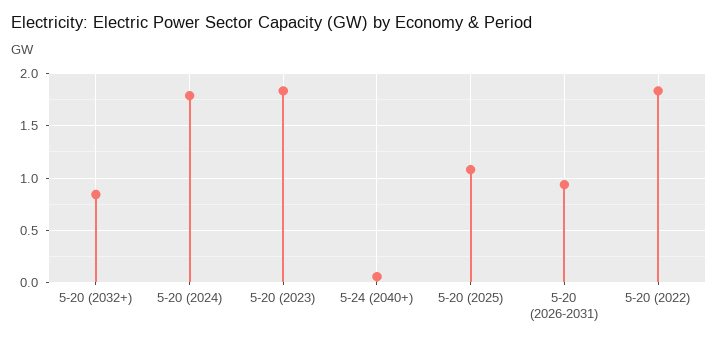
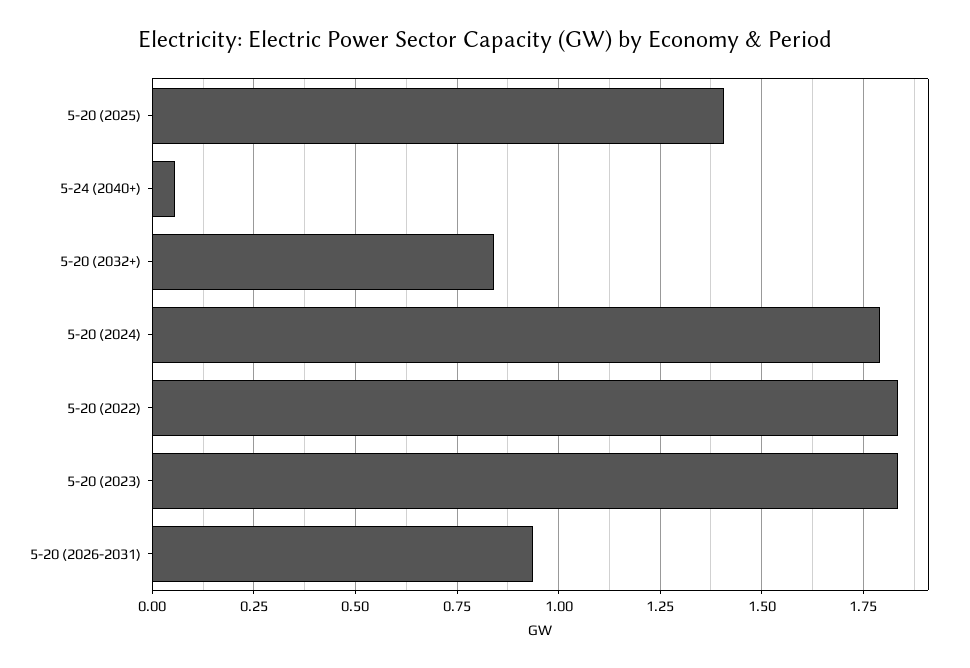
5-20 (2025): 1.1 -> 1.4

